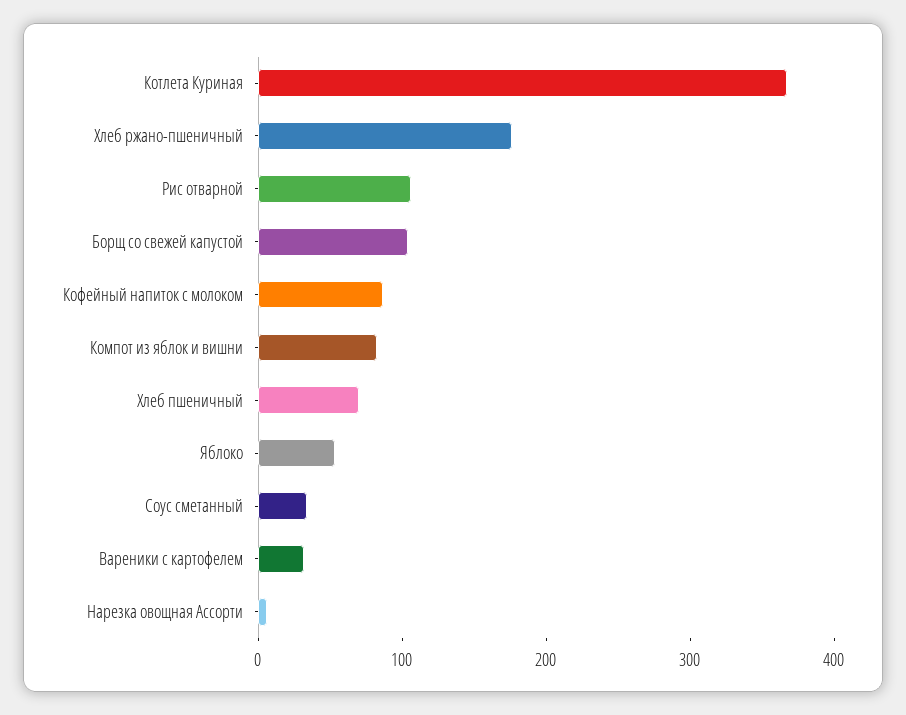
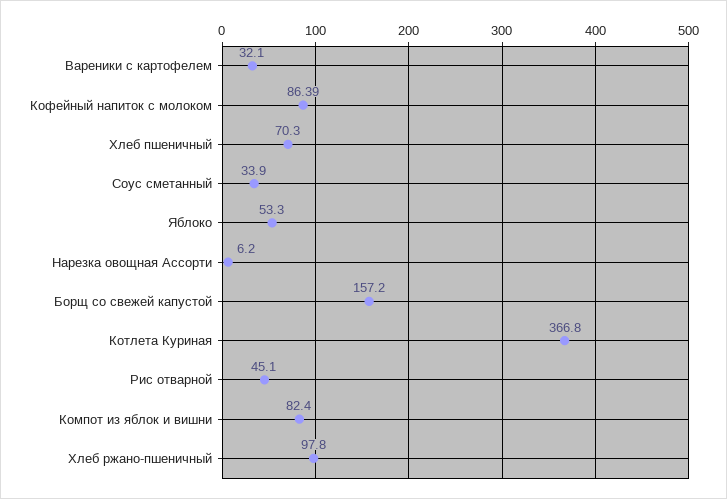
Хлеб ржано-пшеничный: 180 -> 97.8
Рис отварной: 100 -> 45.1
Борщ со свежей капустой: 100 -> 157.2

